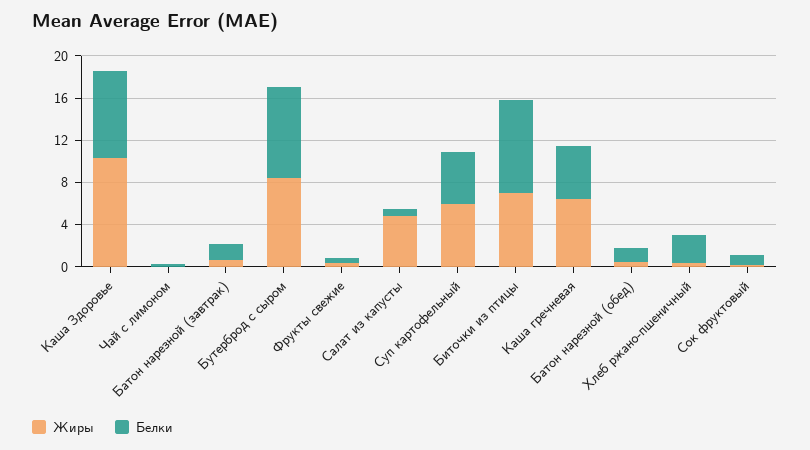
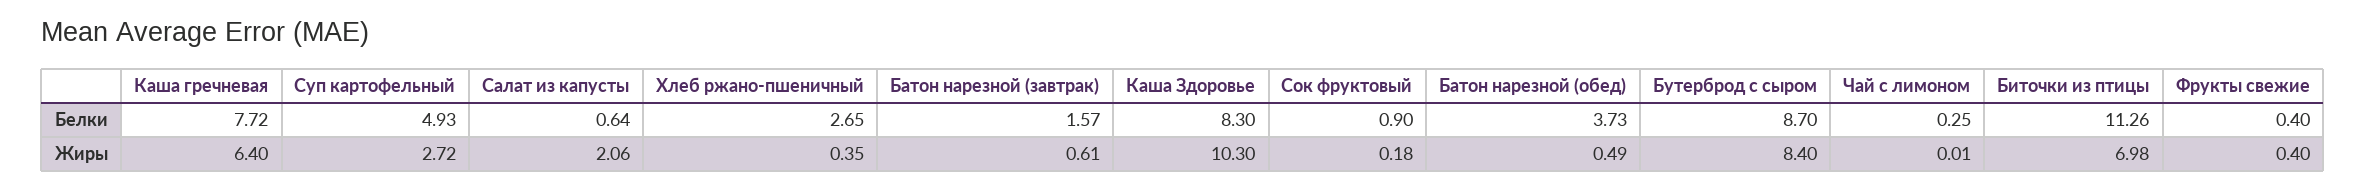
Жиры, Салат из капусты: 5 -> 2.06
Жиры, Суп картофельный: 6 -> 2.72
Белки, Биточки из птицы: 9 -> 11.26
Белки, Каша гречневая: 5 -> 7.72
Белки, Батон нарезной (обед): 1 -> 3.73

